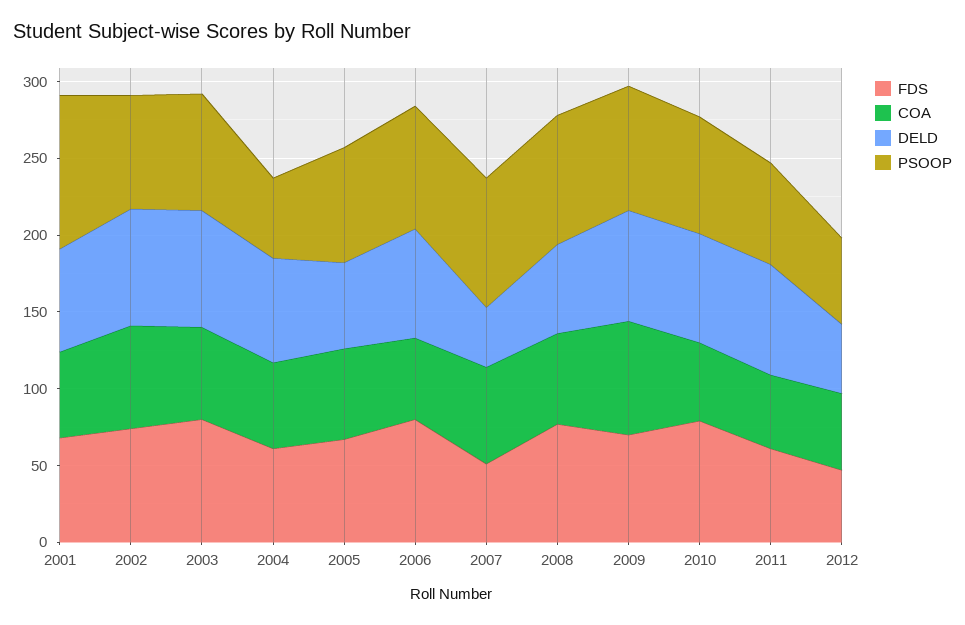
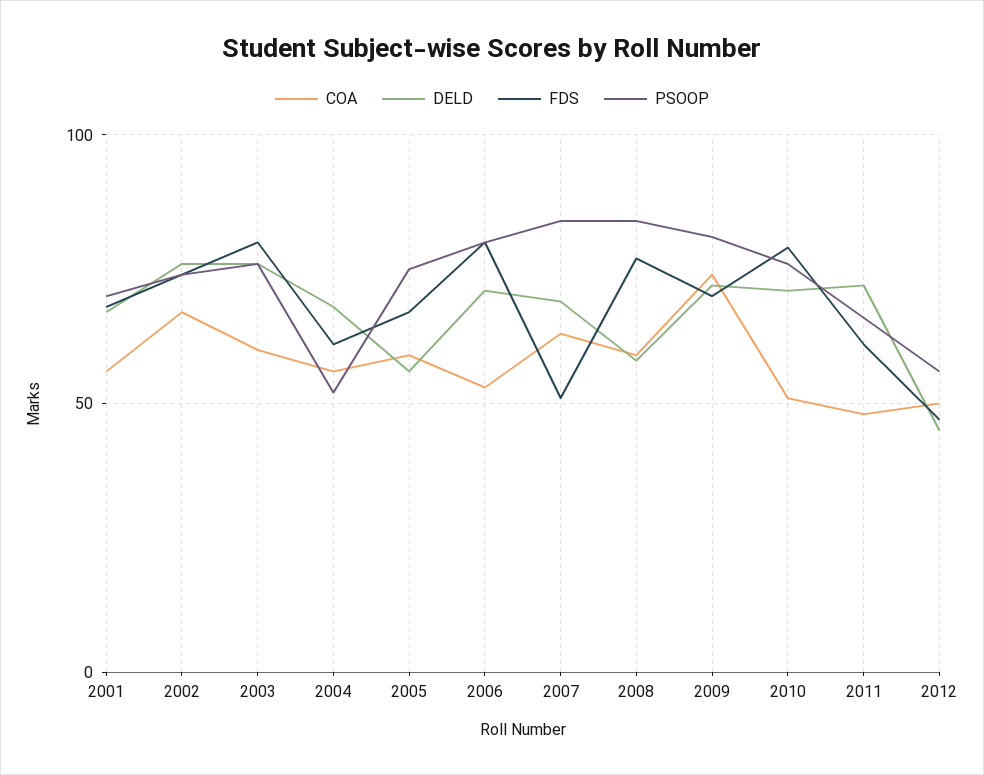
PSOOP, 2001: 100 -> 70
DELD, 2007: 40 -> 70

